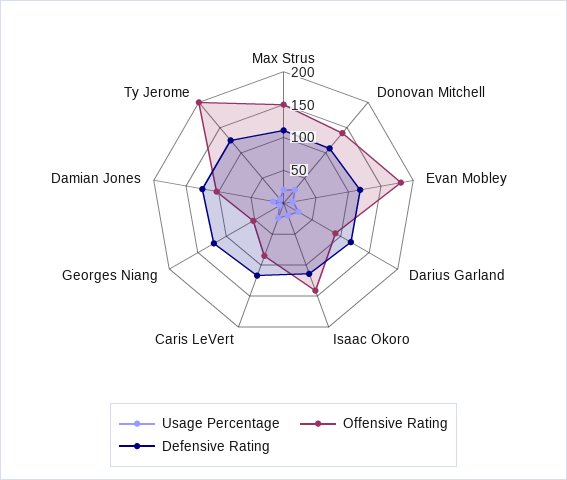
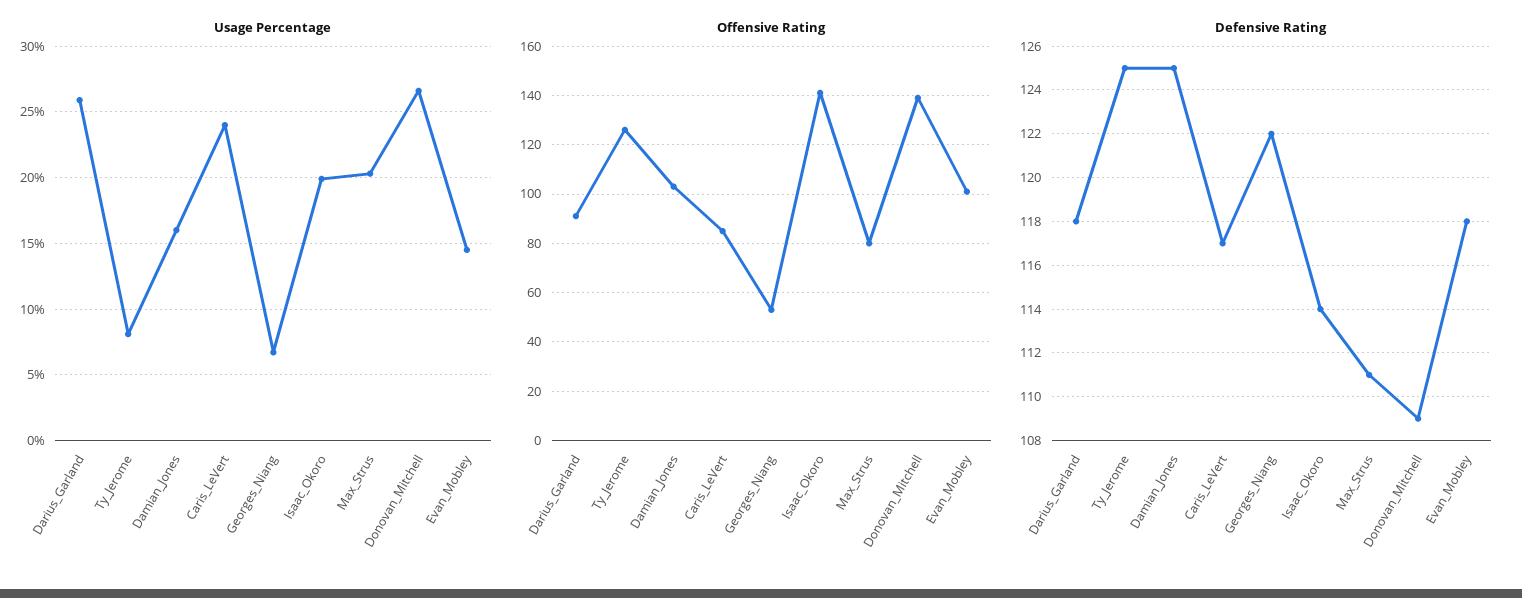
Offensive Rating, Max Strus: 150 -> 80
Offensive Rating, Evan Mobley: 175 -> 100
Offensive Rating, Ty Jerome: 200 -> 125

